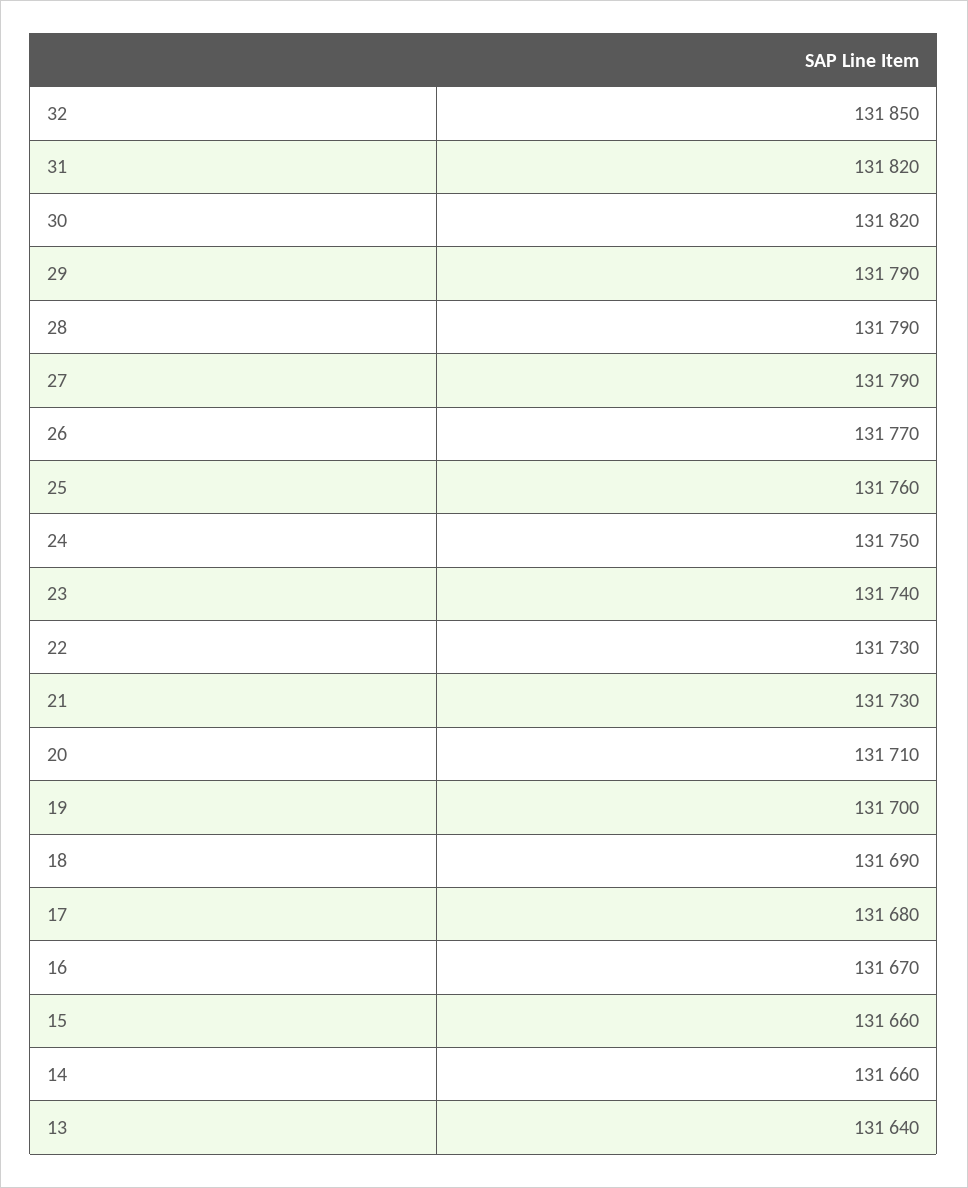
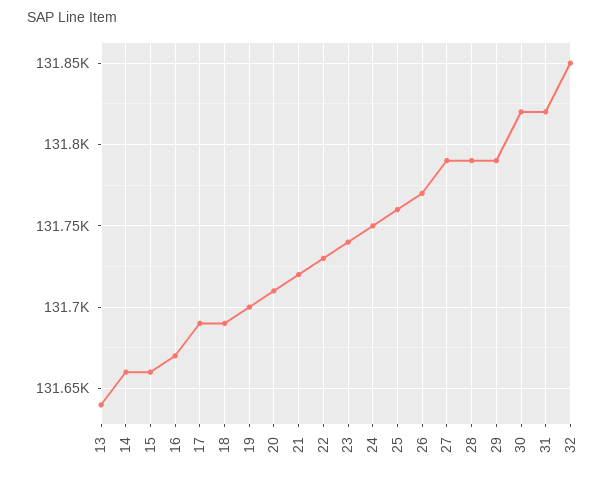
21: 131730 -> 131720
17: 131680 -> 131690

